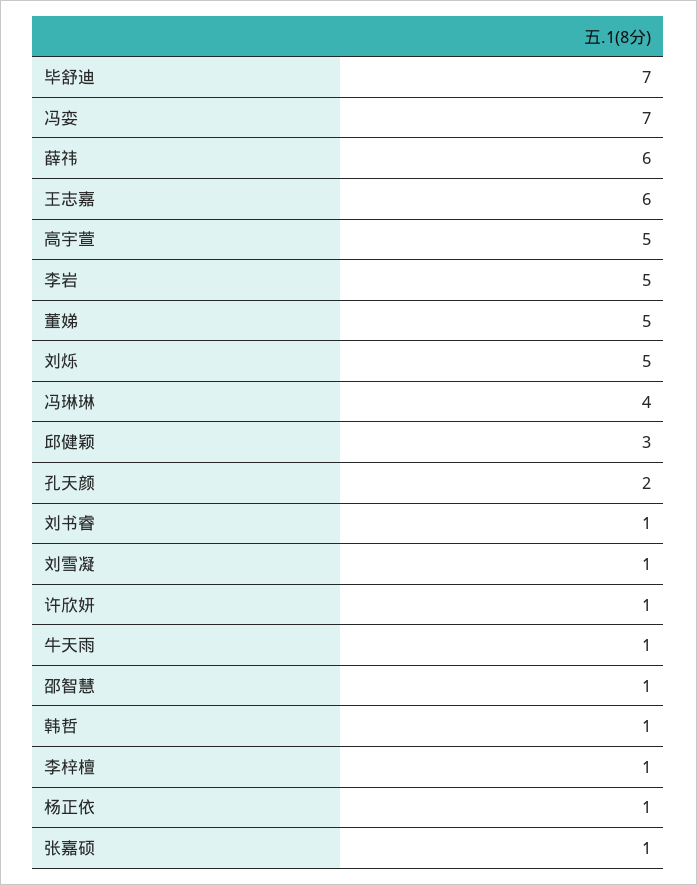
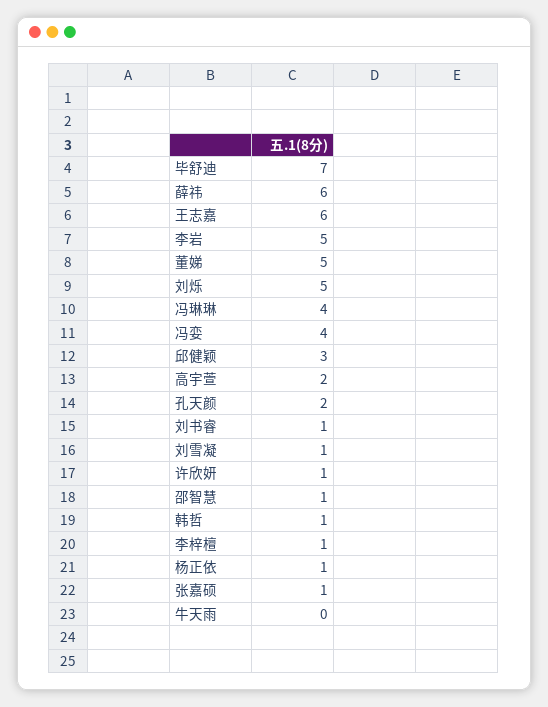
冯娈: 7 -> 4
高宇萱: 5 -> 2
牛天雨: 1 -> 0

